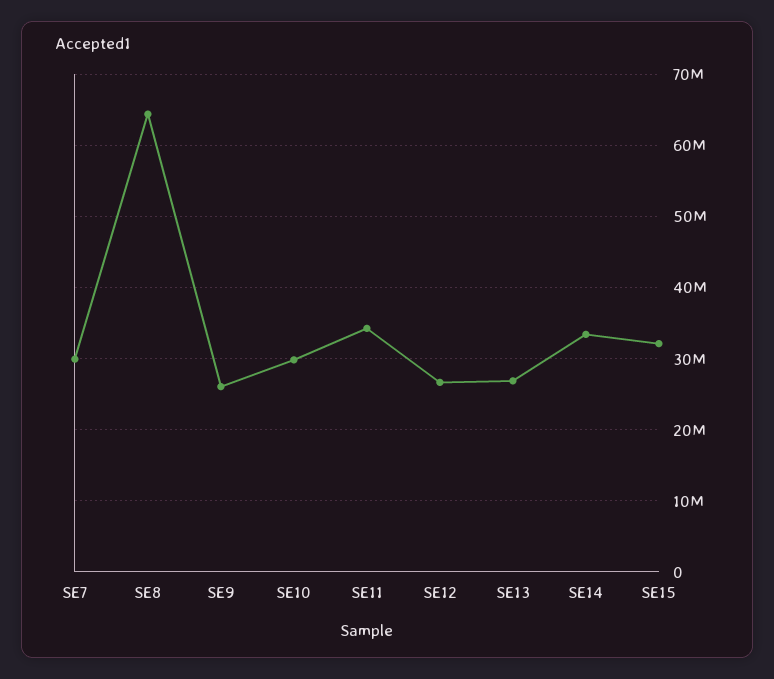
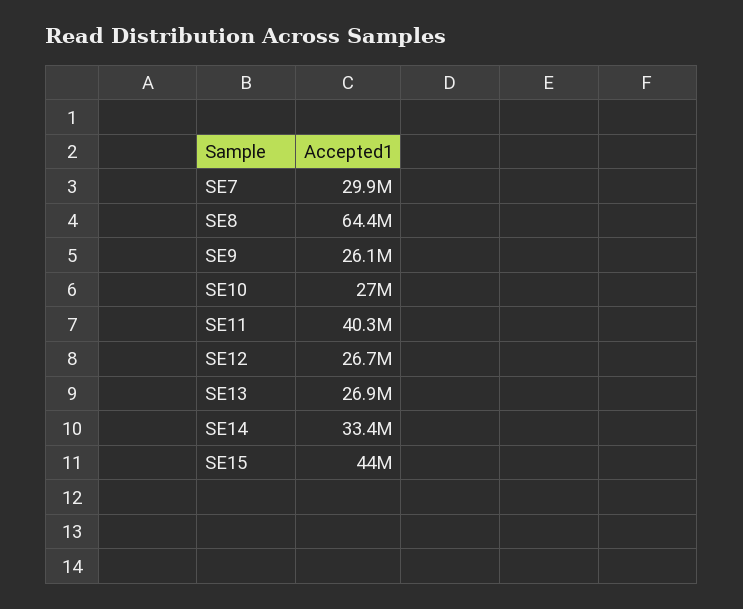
SE10: 30000000 -> 27000000
SE11: 34000000 -> 40300000
SE15: 32000000 -> 44000000

